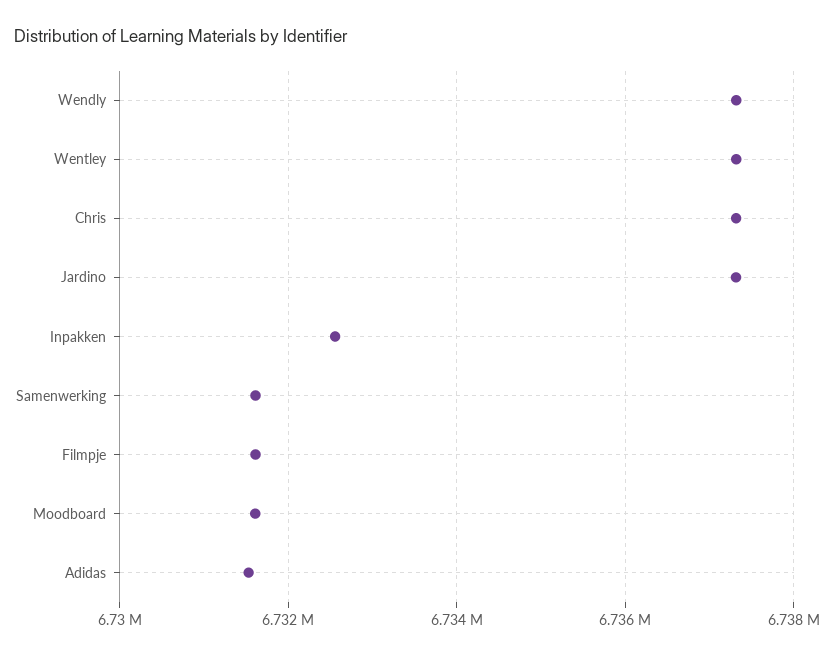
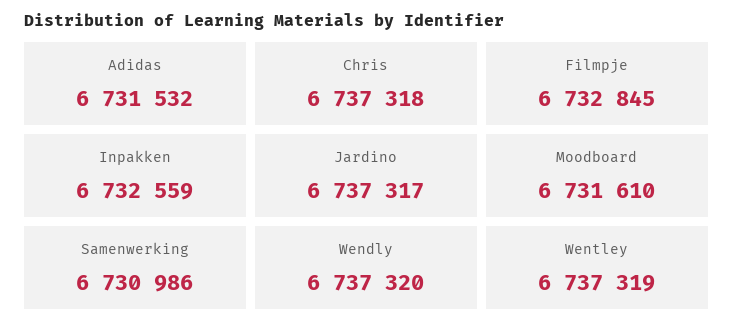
Samenwerking: 6731600 -> 6730986
Filmpje: 6731600 -> 6732845

